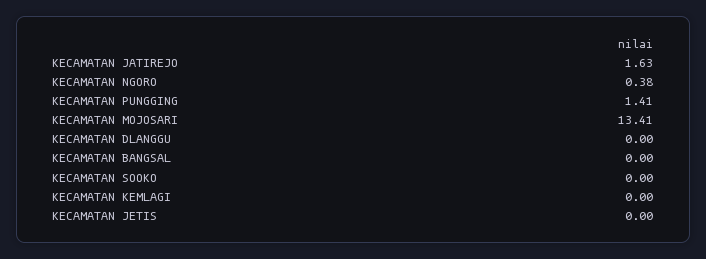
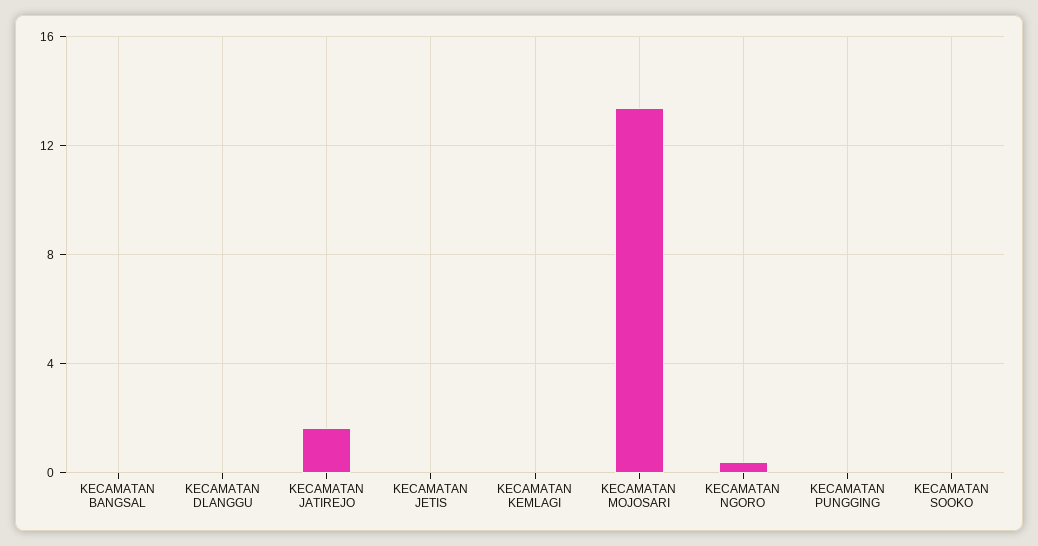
KECAMATAN PUNGGING: 1.41 -> 0

